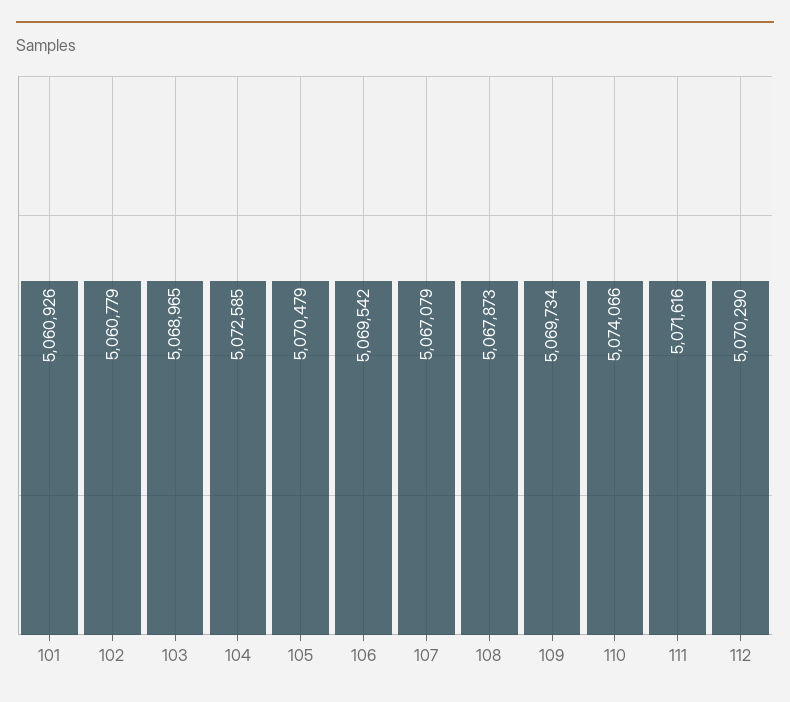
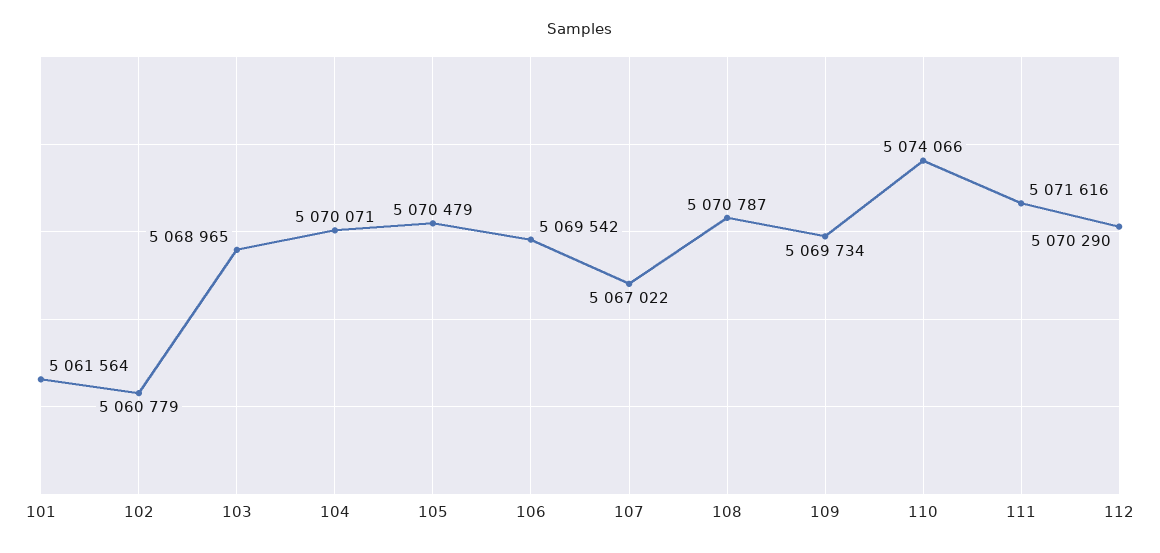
101: 5060926 -> 5061564
104: 5072585 -> 5070071
107: 5067079 -> 5067022
108: 5067873 -> 5070787

